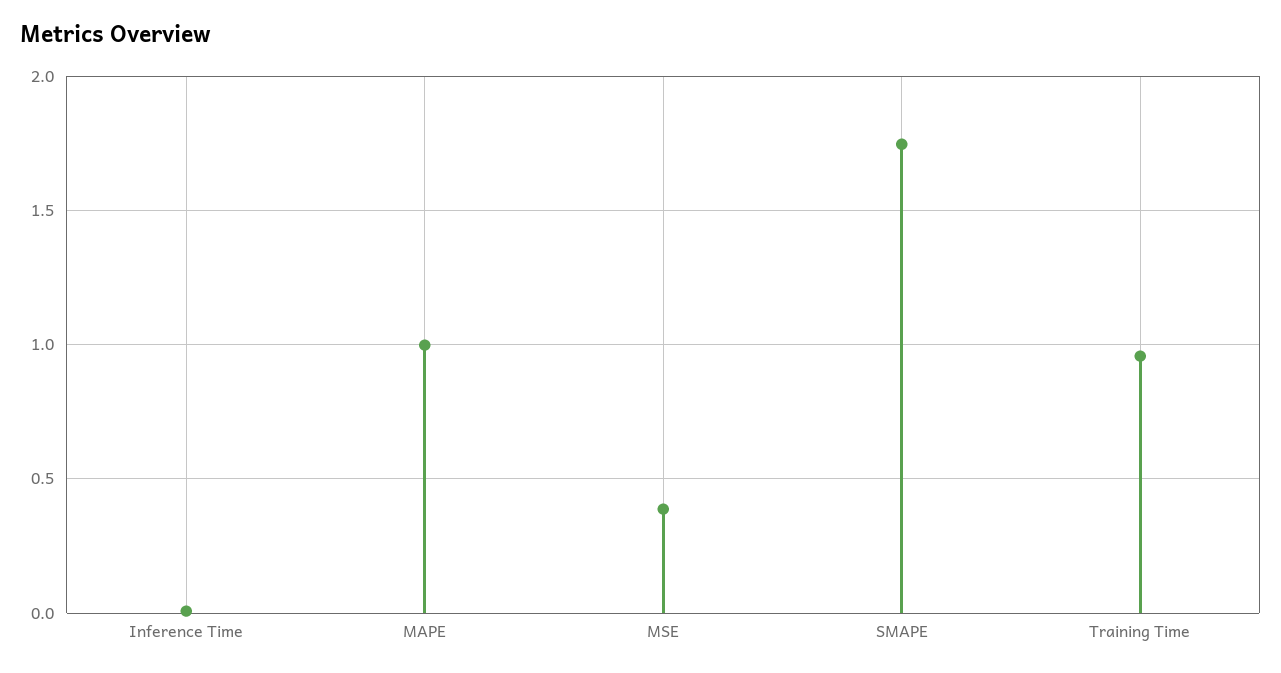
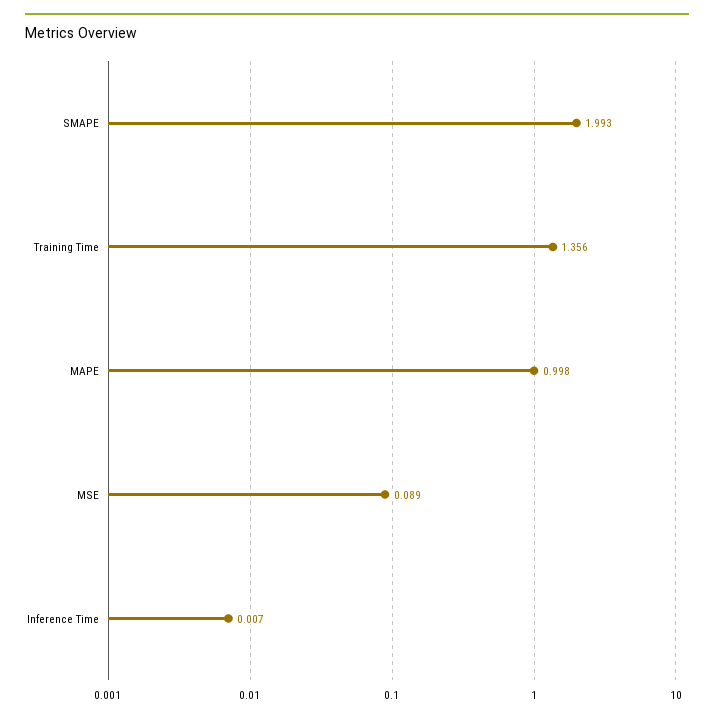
MSE: 0.4 -> 0.089
SMAPE: 1.75 -> 1.993
Training Time: 0.95 -> 1.356

